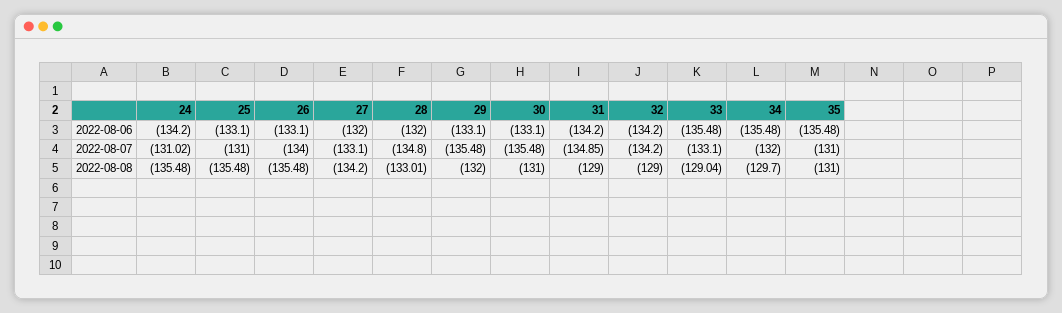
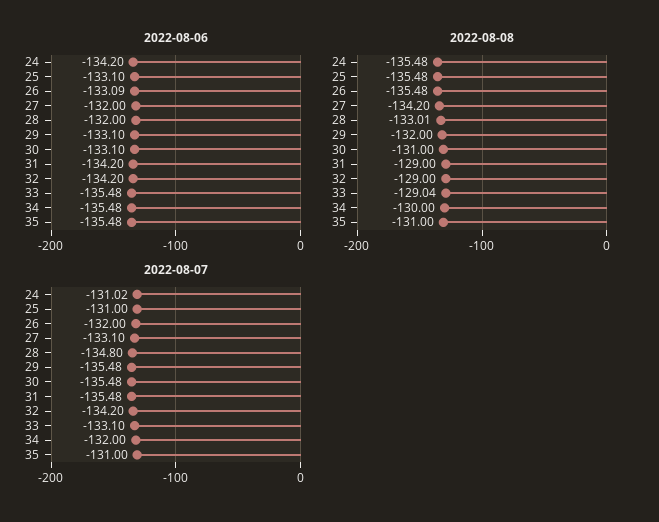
2022-08-06, 26: -133.1 -> -133.09
2022-08-07, 26: -134 -> -132
2022-08-07, 31: -134.85 -> -135.48
2022-08-08, 34: -129.7 -> -130

